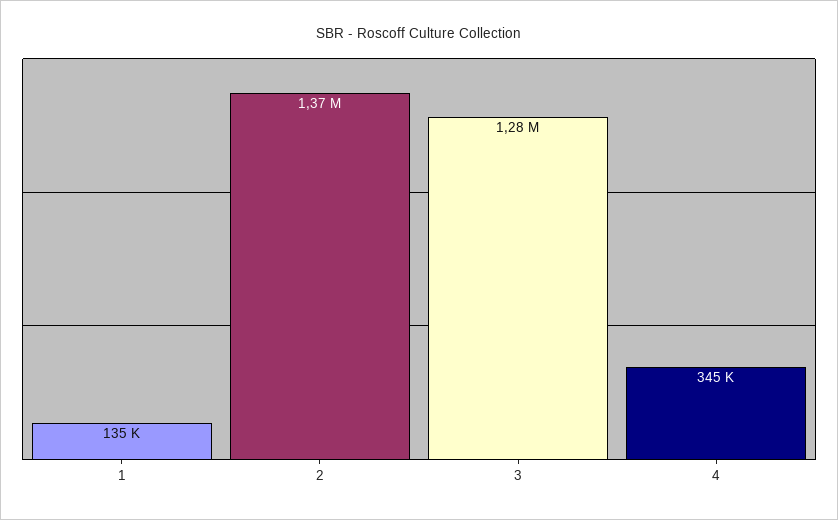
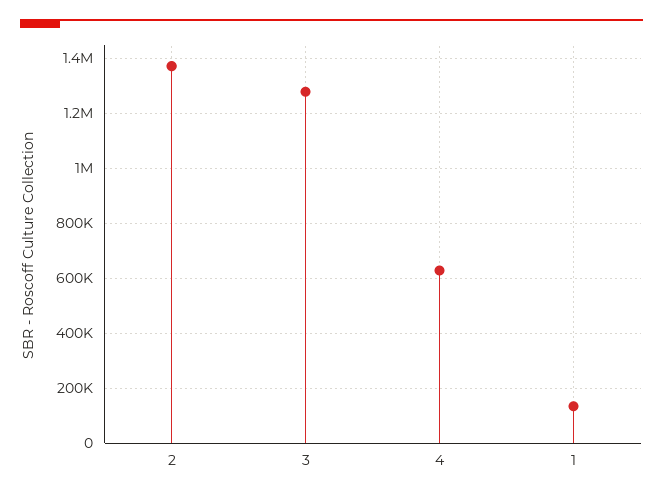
4: 345000 -> 625000

